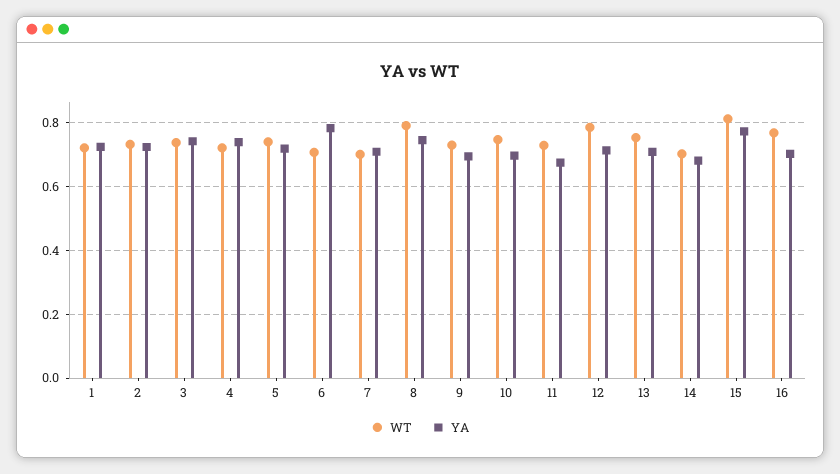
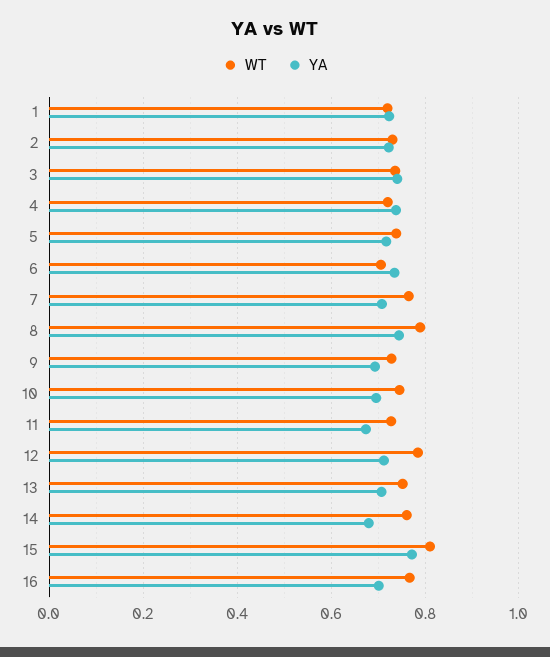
YA, 6: 0.78 -> 0.74
WT, 7: 0.7 -> 0.76
WT, 14: 0.7 -> 0.76

